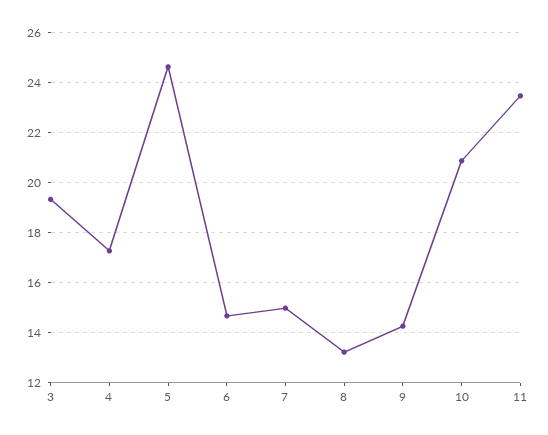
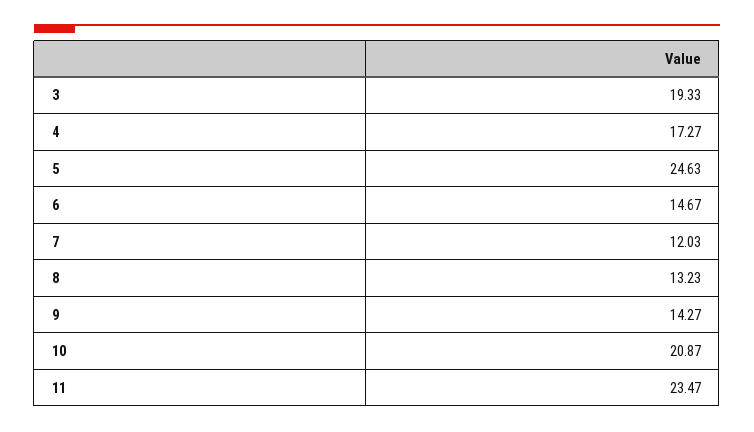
7: 15 -> 12.03

